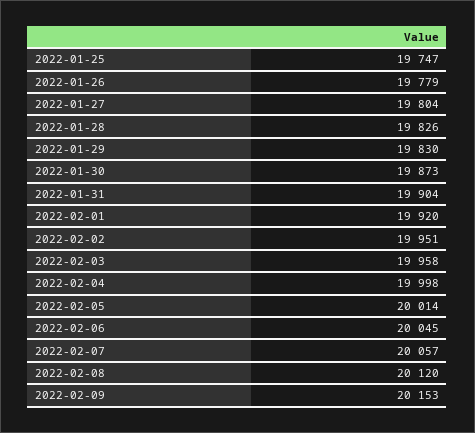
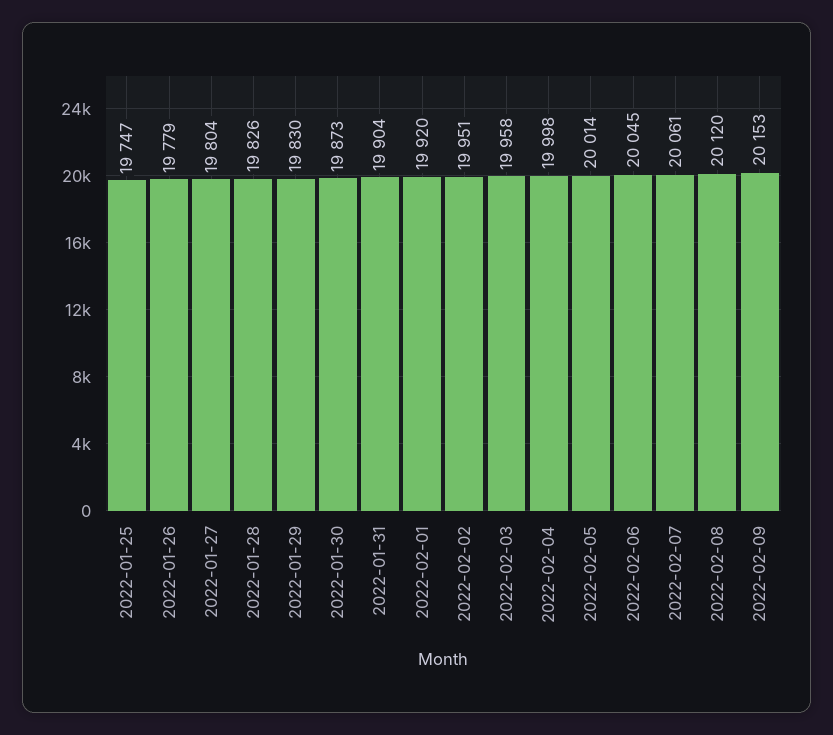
2022-02-07: 20057 -> 20061

